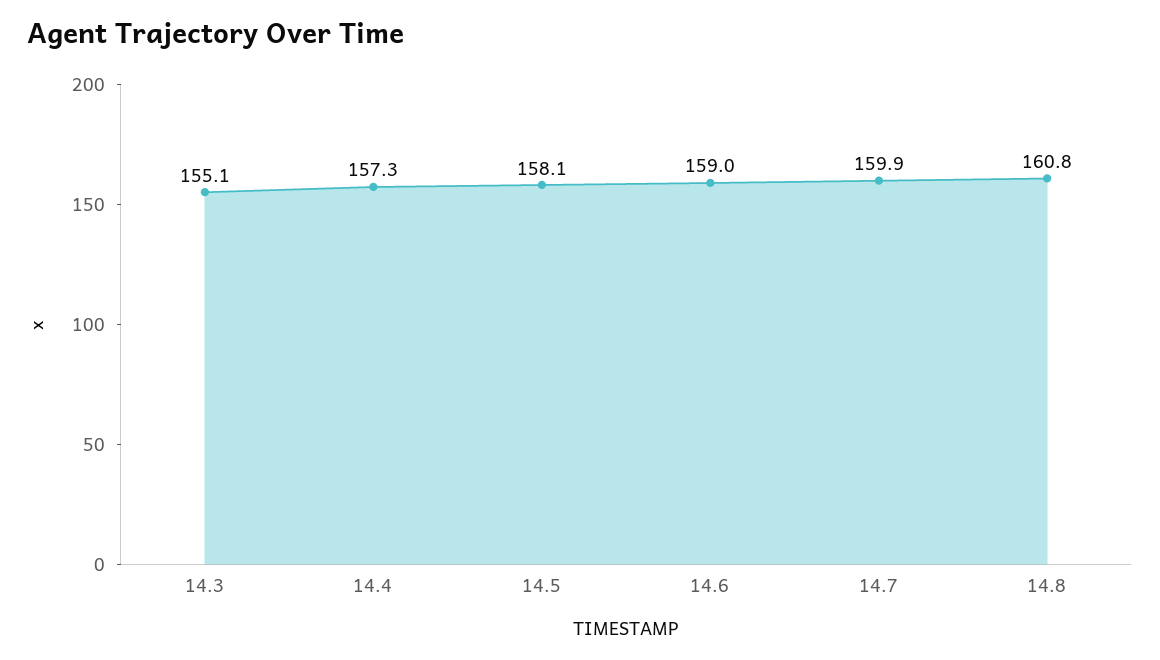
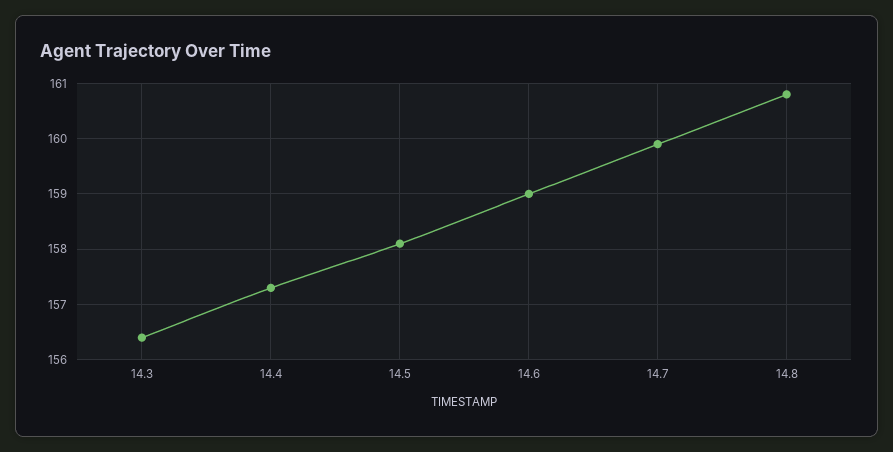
14.3: 155.1 -> 156.5

